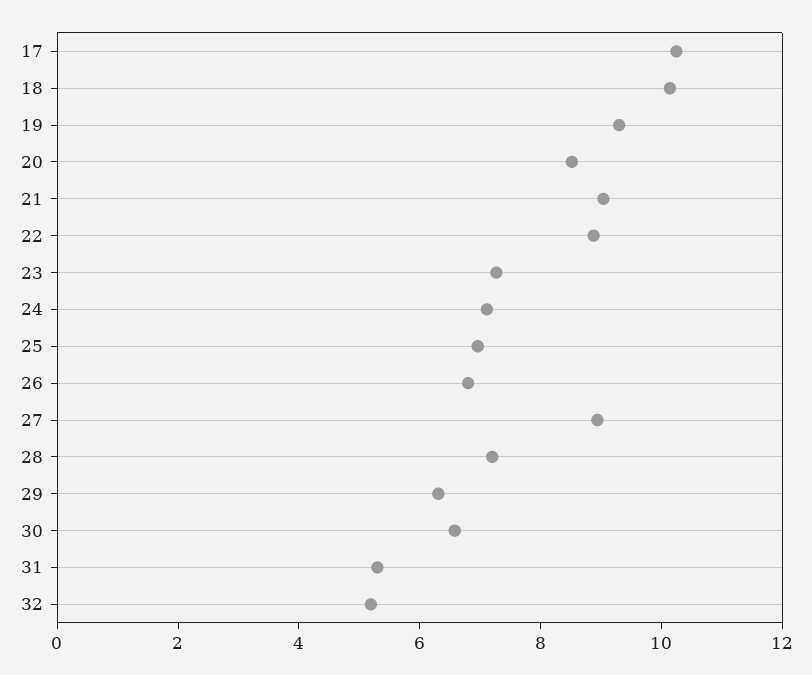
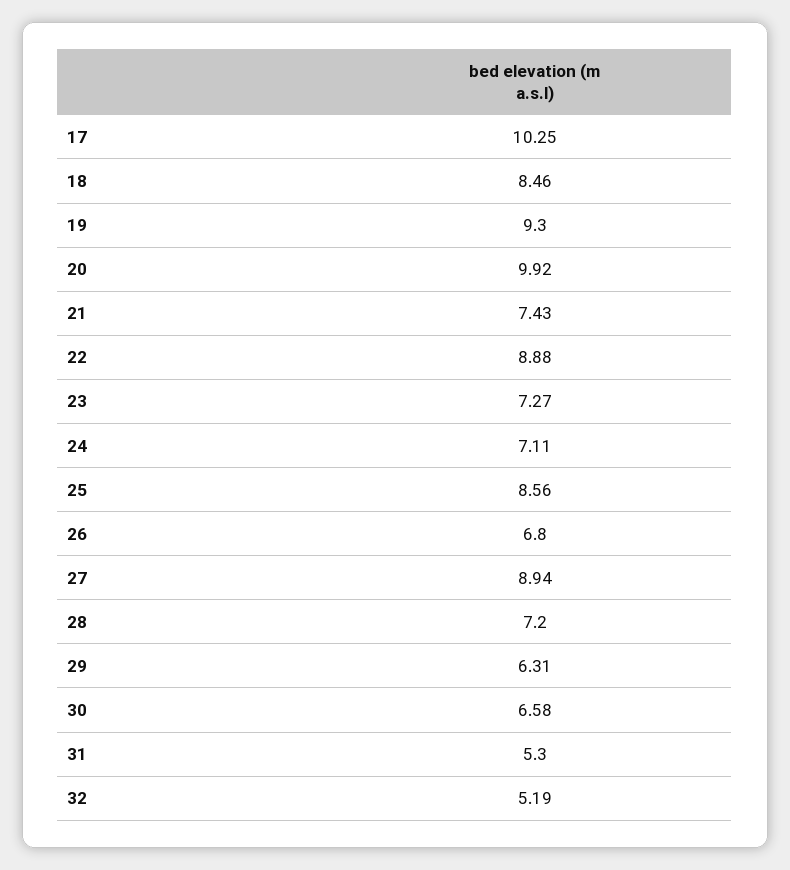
18: 10 -> 8.46
20: 8.5 -> 9.92
21: 9 -> 7.43
25: 7 -> 8.56

